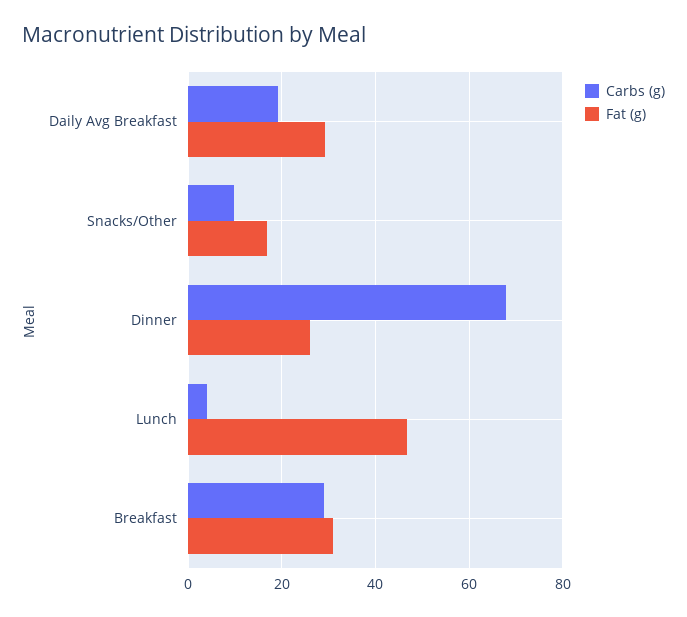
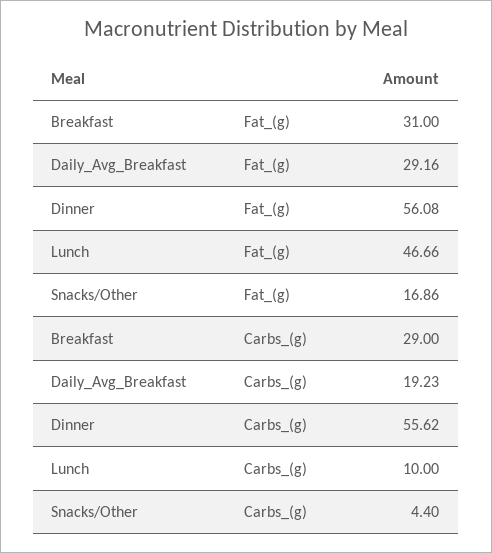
Carbs (g), Snacks/Other: 10 -> 4.4
Carbs (g), Dinner: 68 -> 55.62
Fat (g), Dinner: 26 -> 56.08
Carbs (g), Lunch: 4 -> 10

